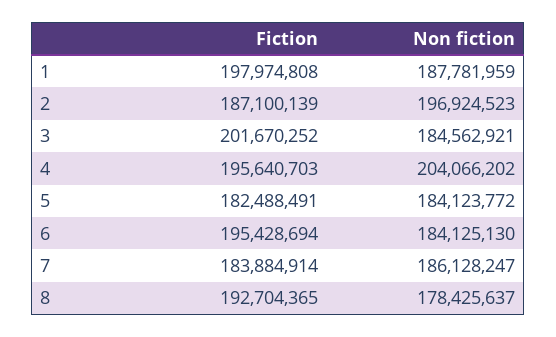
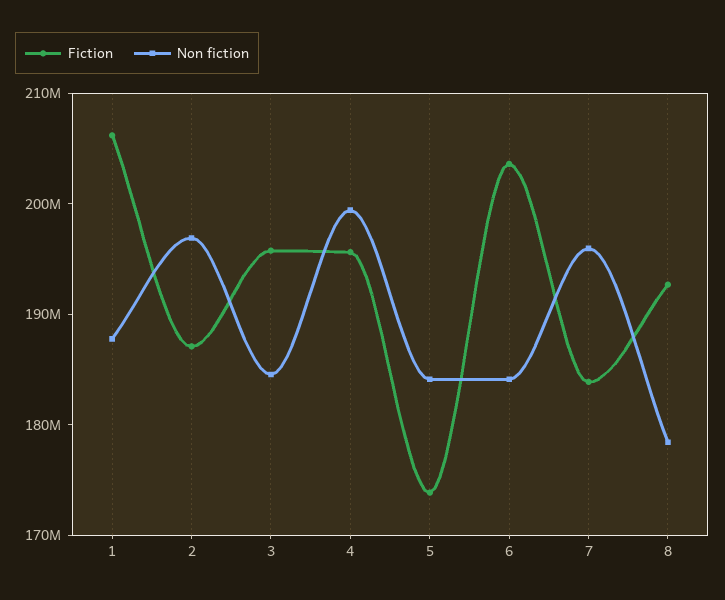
Fiction, 1: 197974808 -> 206000000
Fiction, 3: 201670252 -> 196000000
Non fiction, 4: 204066202 -> 200000000
Fiction, 5: 182488491 -> 174000000
Fiction, 6: 195428694 -> 204000000
Non fiction, 7: 186128247 -> 196000000

